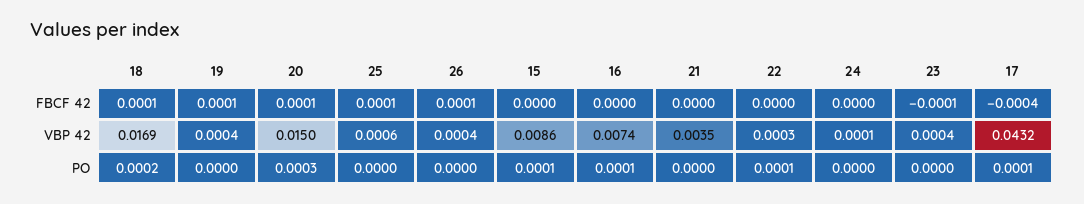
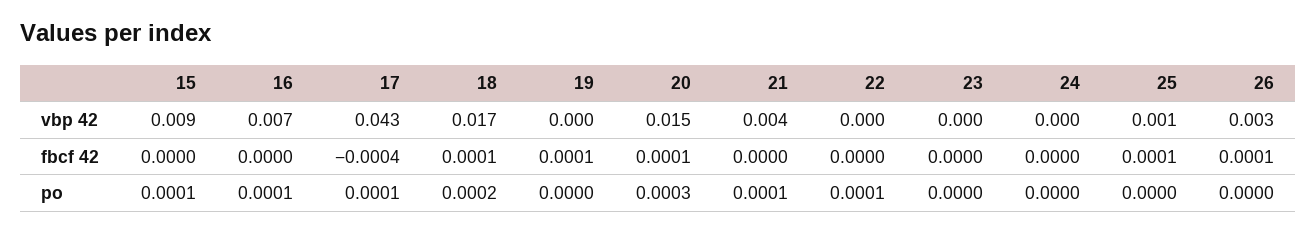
23, FBCF 42: -0.0001 -> 0
26, VBP 42: 0.0004 -> 0.003
21, PO: 0 -> 0.0001

